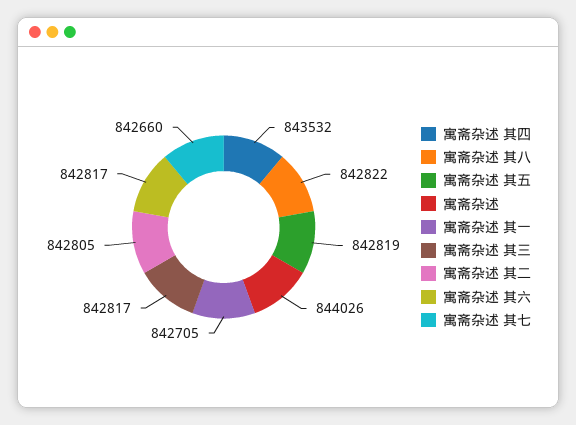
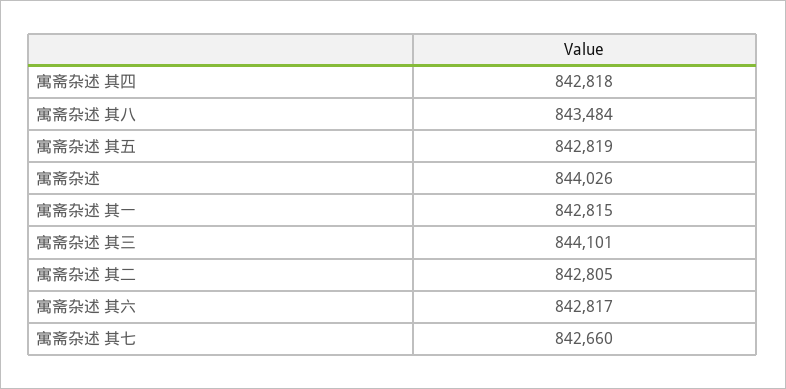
寓斋杂述 其四: 843532 -> 842818
寓斋杂述 其八: 842822 -> 843484
寓斋杂述 其一: 842705 -> 842815
寓斋杂述 其三: 842817 -> 844101

